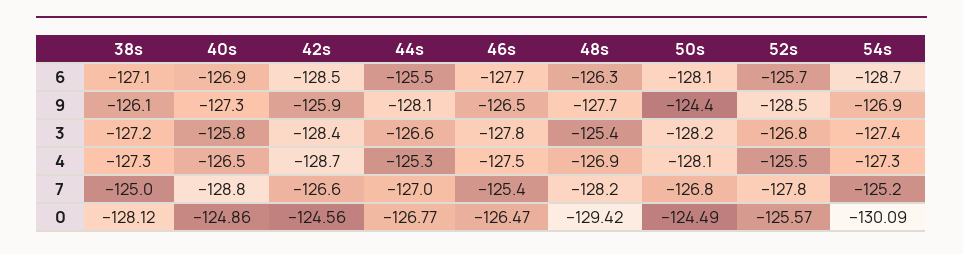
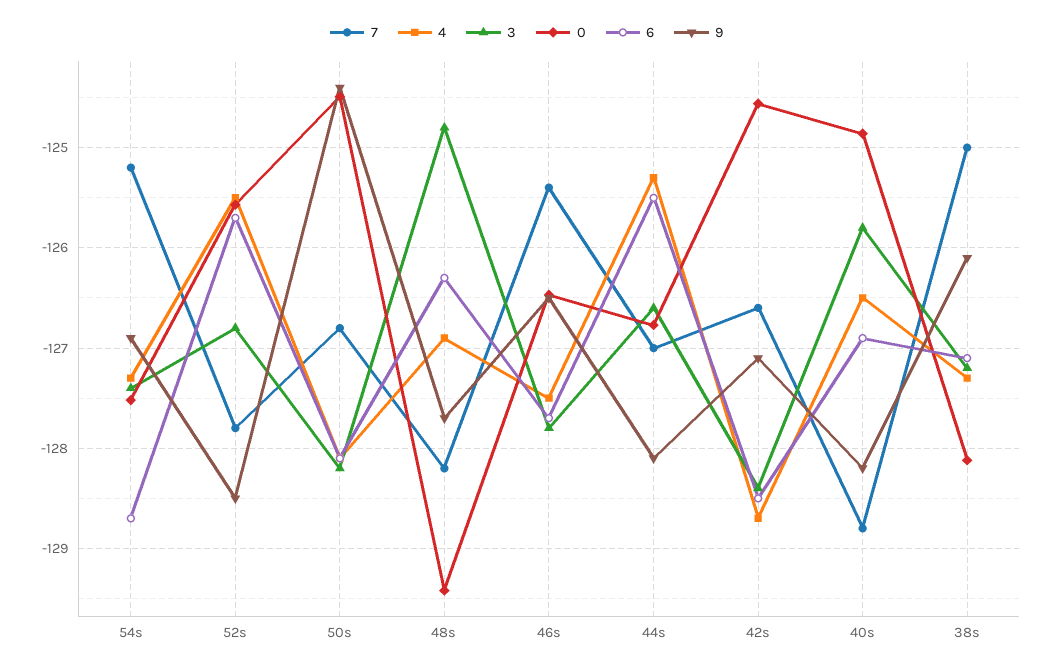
9, 40s: -127.3 -> -128.2
9, 42s: -125.9 -> -127.1
3, 48s: -125.4 -> -124.8
0, 54s: -130.09 -> -127.5

